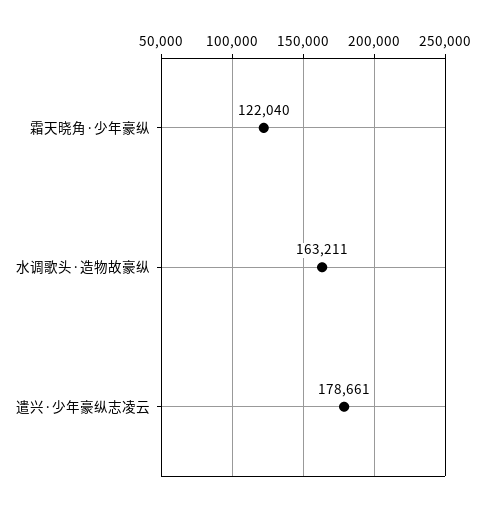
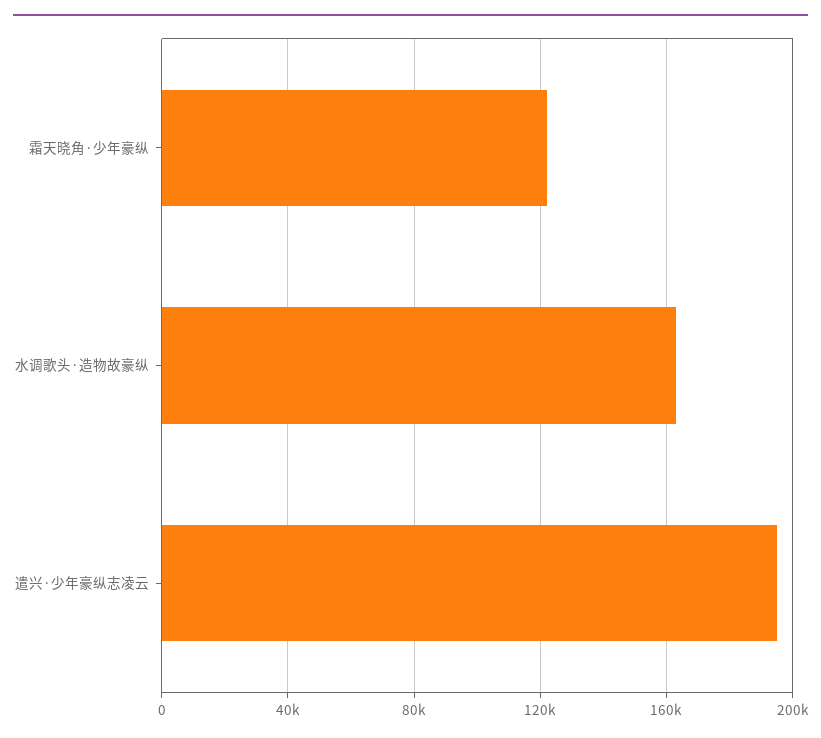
遣兴·少年豪纵志凌云: 178661 -> 195000

